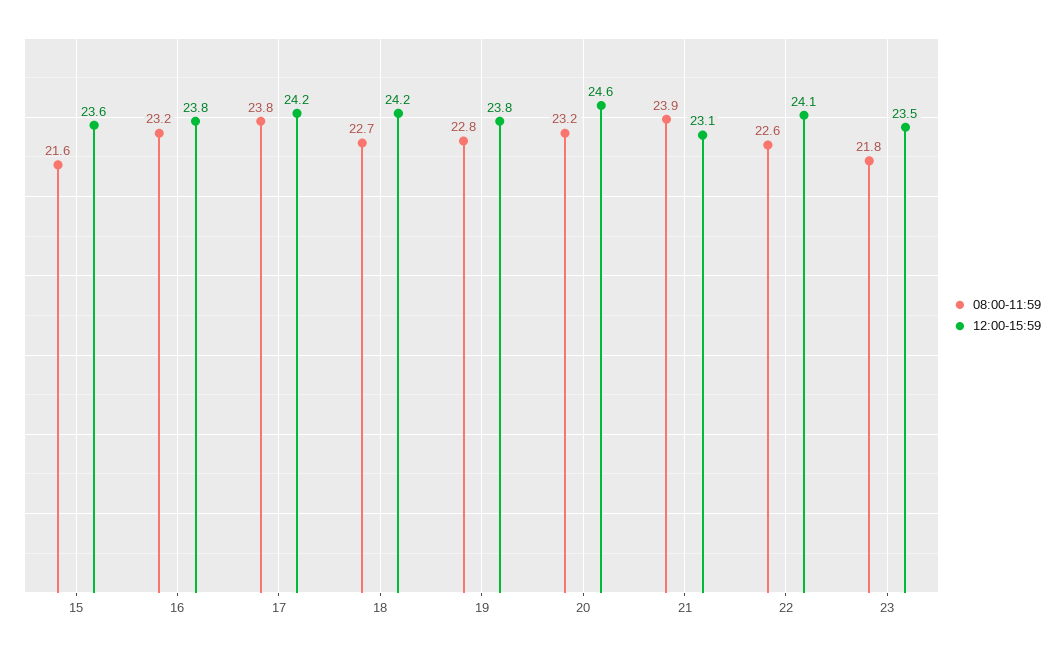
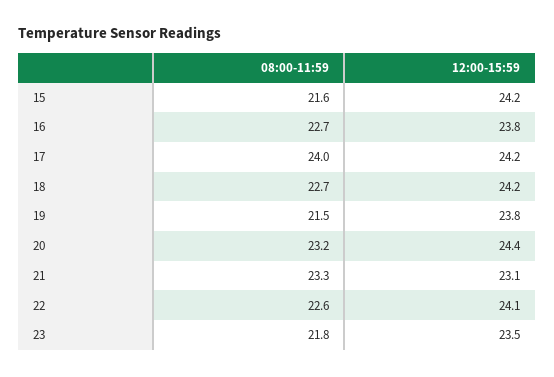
12:00-15:59, 15: 23.6 -> 24.2
08:00-11:59, 16: 23.2 -> 22.7
08:00-11:59, 17: 23.8 -> 24
08:00-11:59, 19: 22.8 -> 21.5
12:00-15:59, 20: 24.6 -> 24.4
08:00-11:59, 21: 23.9 -> 23.3

